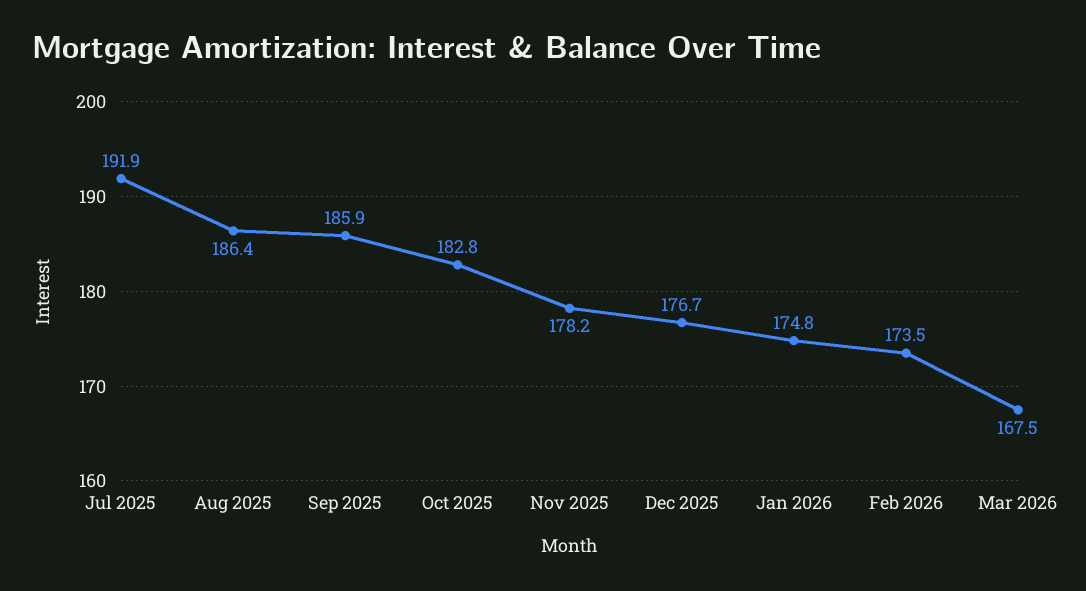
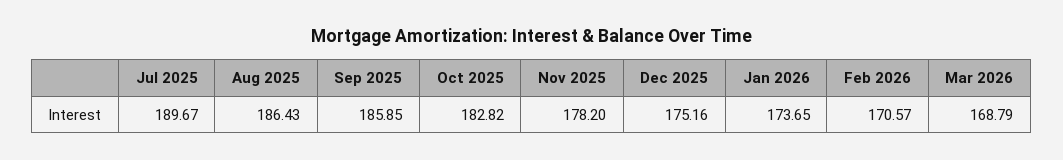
Jul 2025: 191.9 -> 189.67
Dec 2025: 176.7 -> 175.16
Jan 2026: 174.8 -> 173.65
Feb 2026: 173.5 -> 170.57
Mar 2026: 167.5 -> 168.79

